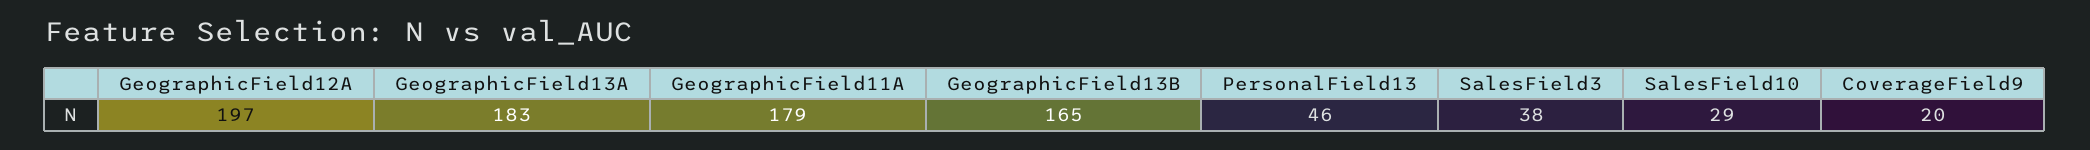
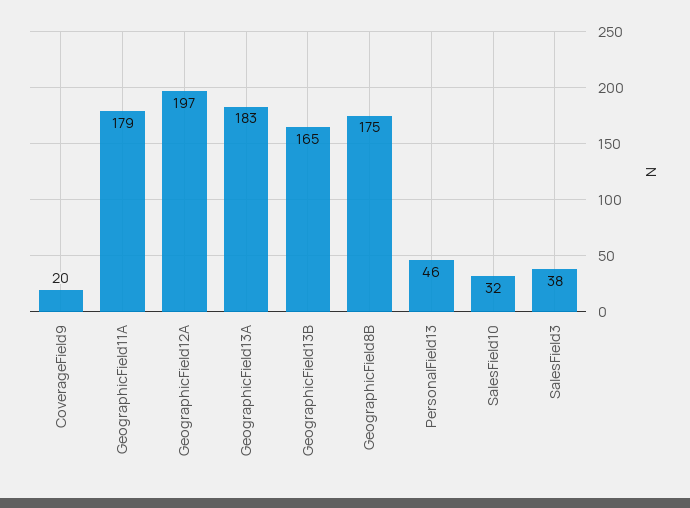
SalesField10: 29 -> 32
GeographicField8B: none -> 175

